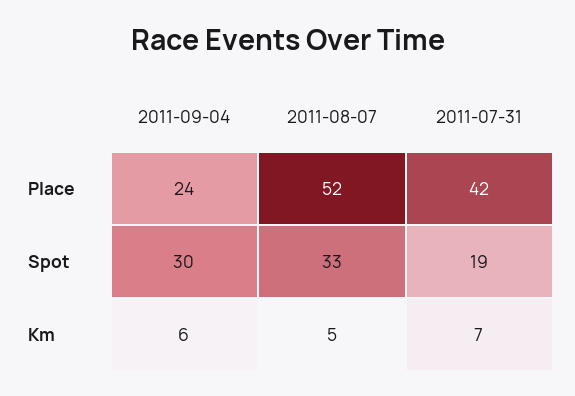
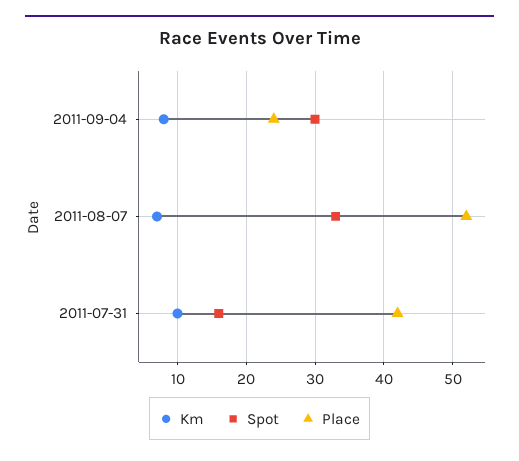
Spot, 2011-07-31: 19 -> 16
Km, 2011-09-04: 6 -> 8
Km, 2011-08-07: 5 -> 7
Km, 2011-07-31: 7 -> 10

